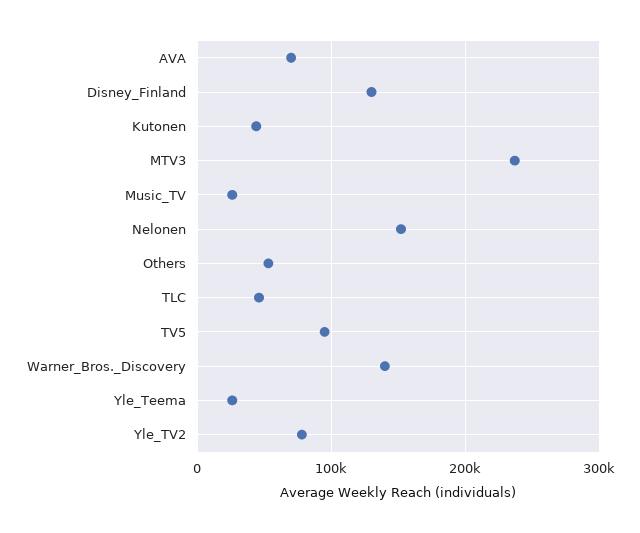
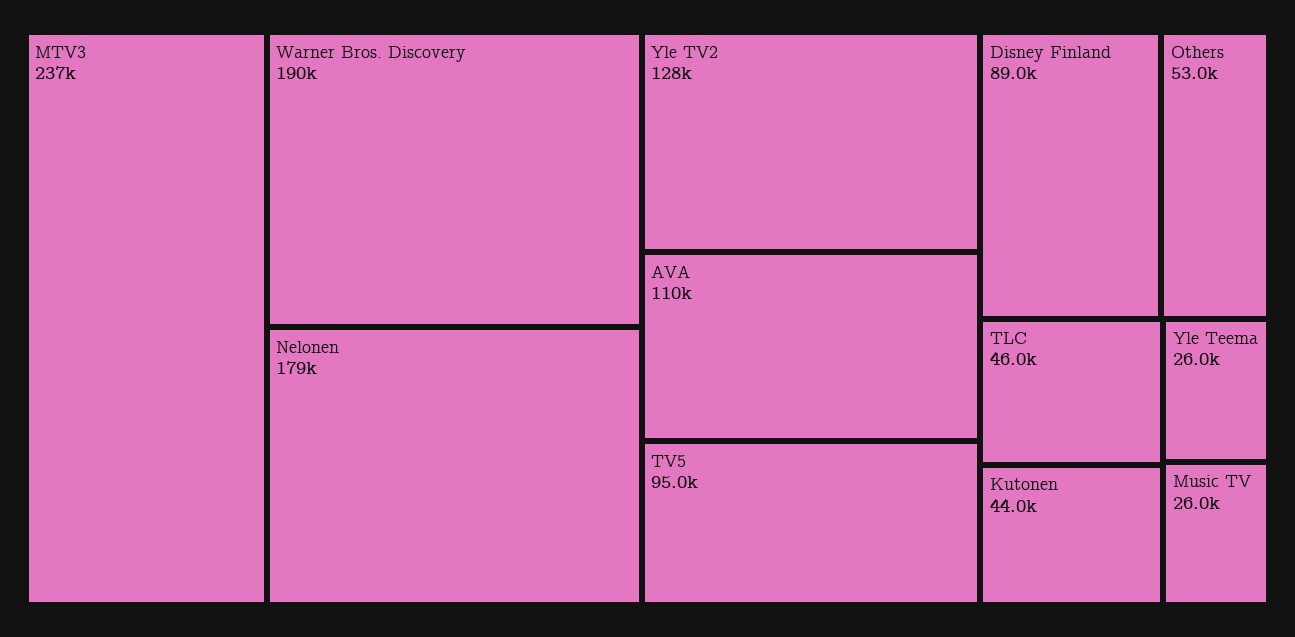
AVA: 70000 -> 110000
Disney_Finland: 130000 -> 89000
Nelonen: 150000 -> 179000
Warner_Bros._Discovery: 140000 -> 190000
Yle_TV2: 80000 -> 128000

